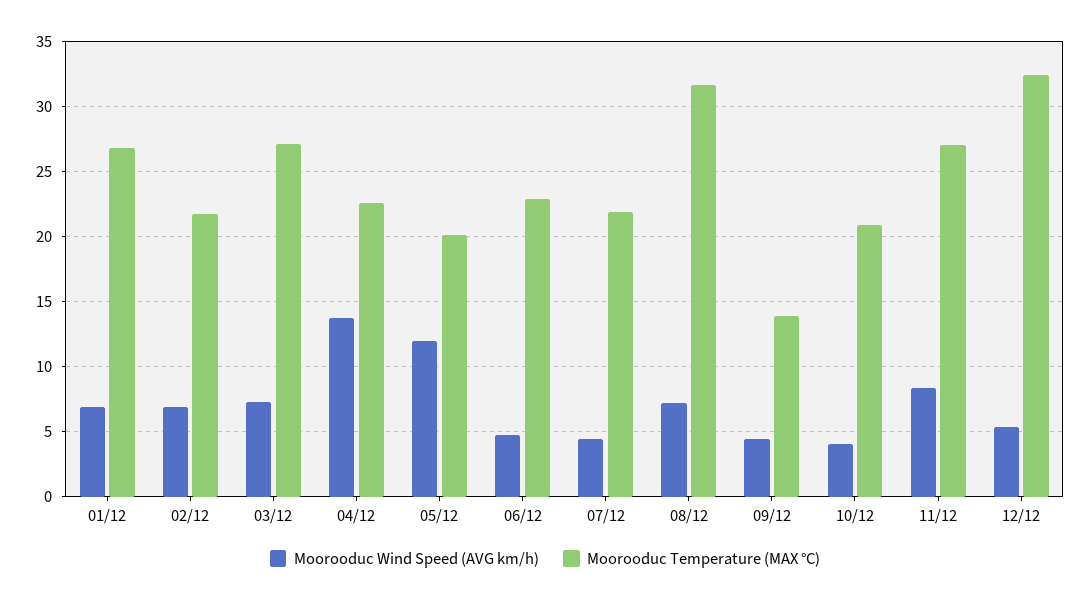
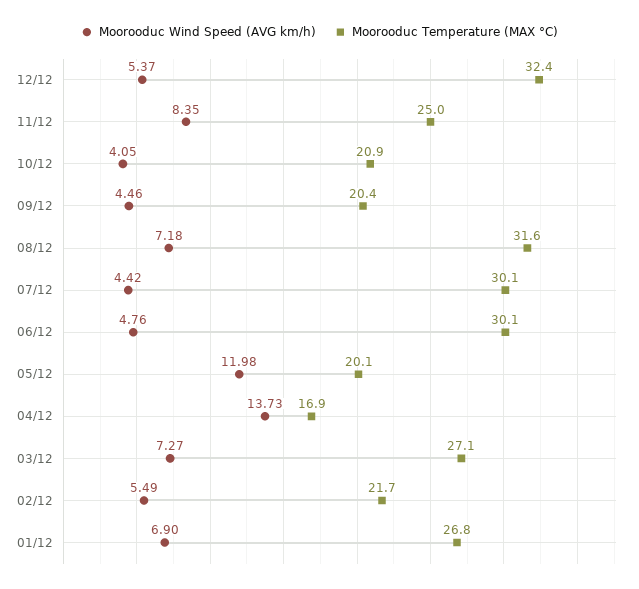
Moorooduc Wind Speed (AVG km/h), 02/12: 7 -> 5.49
Moorooduc Temperature (MAX °C), 04/12: 22.5 -> 16.9
Moorooduc Temperature (MAX °C), 06/12: 23 -> 30.1
Moorooduc Temperature (MAX °C), 07/12: 22 -> 30.1
Moorooduc Temperature (MAX °C), 09/12: 14 -> 20.4
Moorooduc Temperature (MAX °C), 11/12: 27 -> 25

